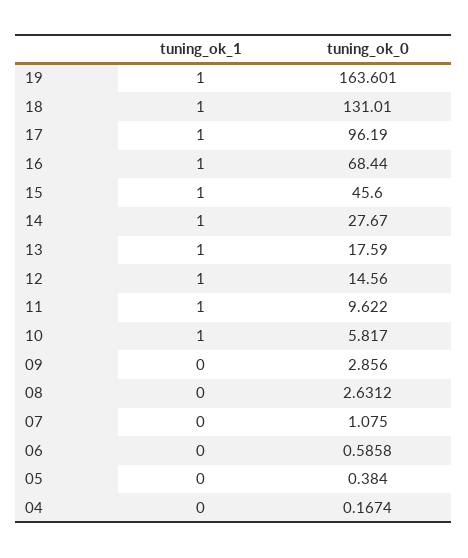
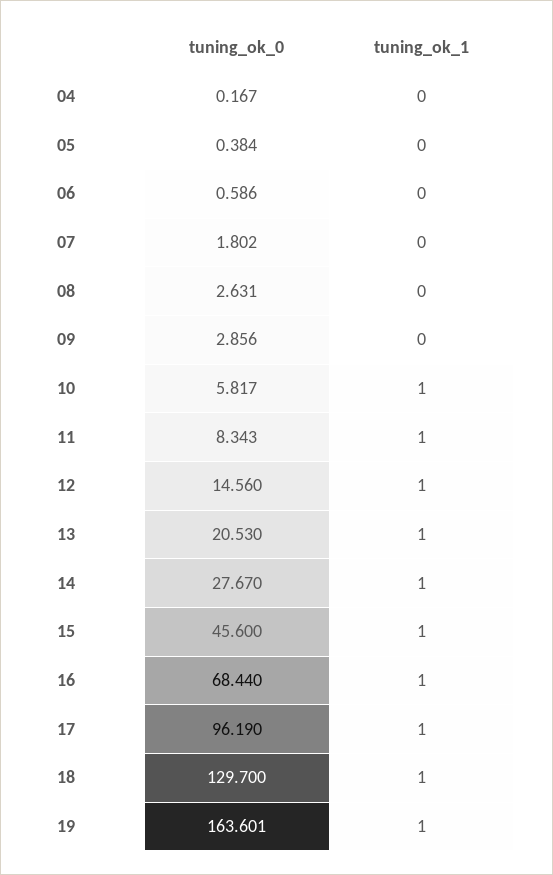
tuning_ok_0, 18: 131.01 -> 129.7
tuning_ok_0, 13: 17.59 -> 20.53
tuning_ok_0, 11: 9.622 -> 8.343
tuning_ok_0, 07: 1.075 -> 1.802

